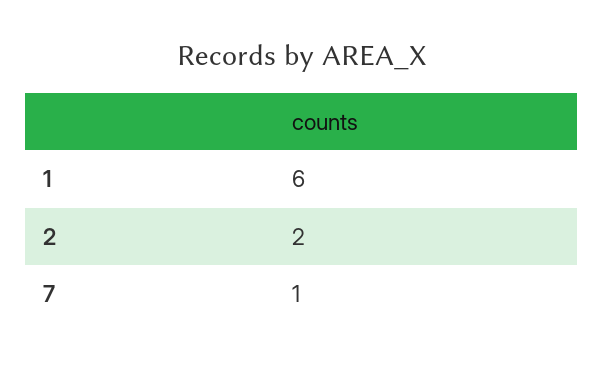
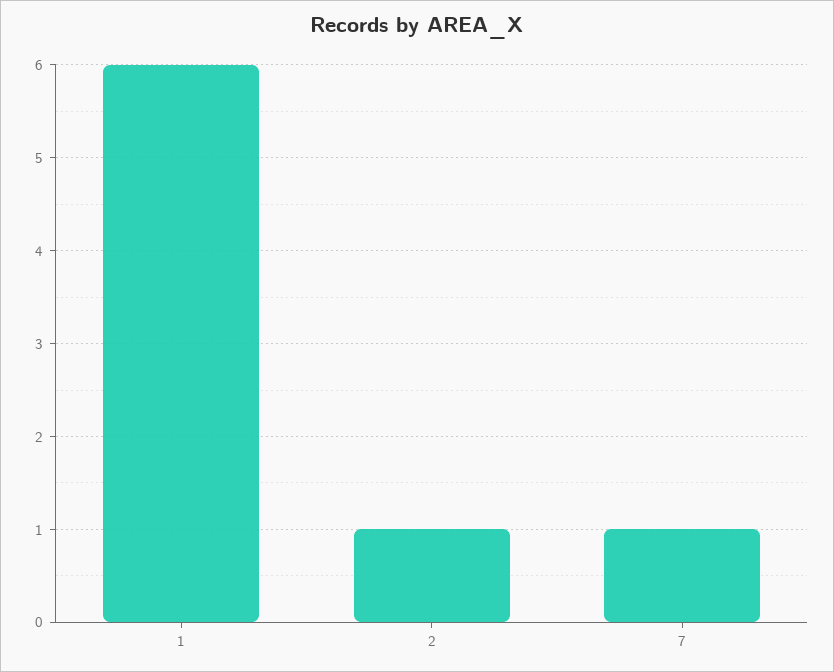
2: 2 -> 1

